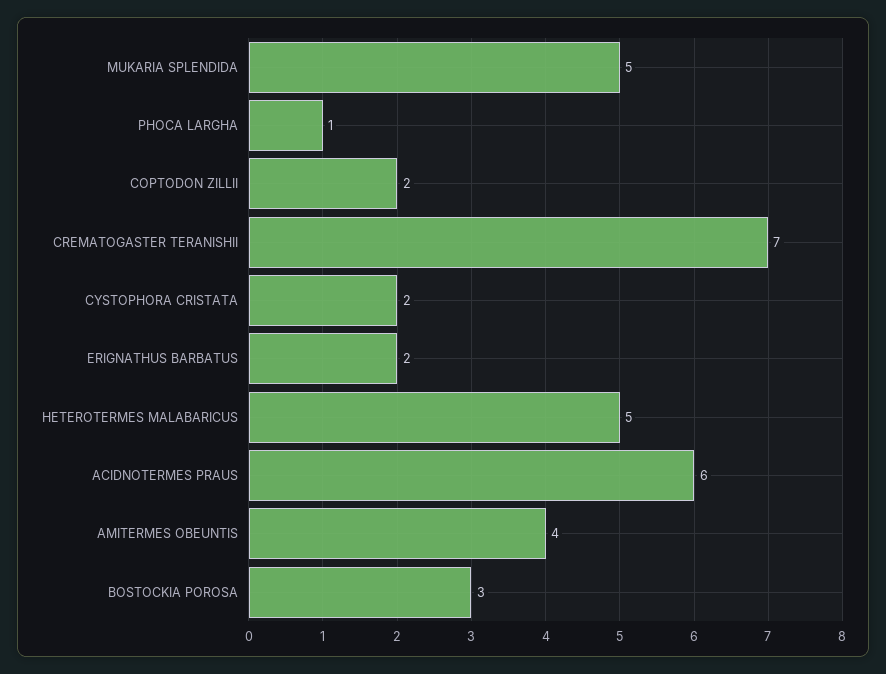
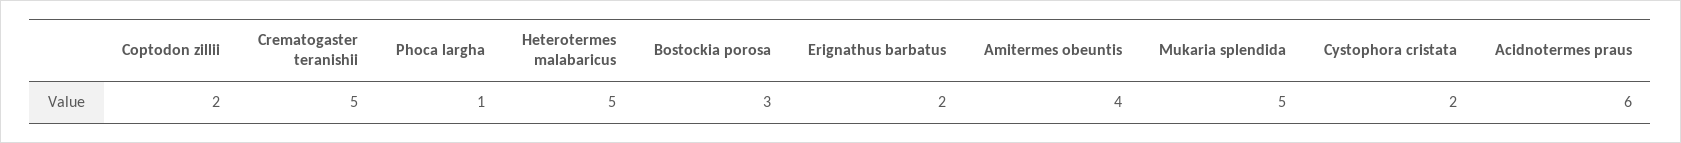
CREMATOGASTER TERANISHII: 7 -> 5

